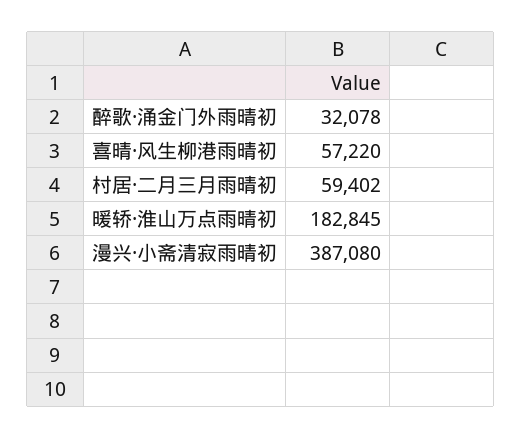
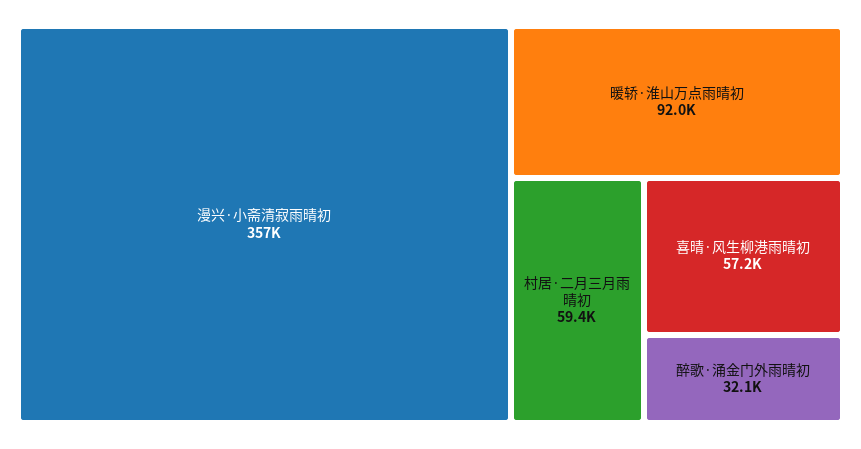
暖轿·淮山万点雨晴初: 182845 -> 92000
漫兴·小斋清寂雨晴初: 387080 -> 357000

